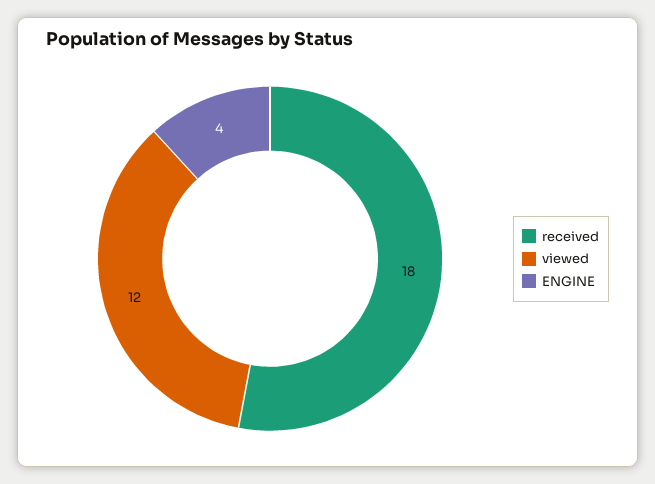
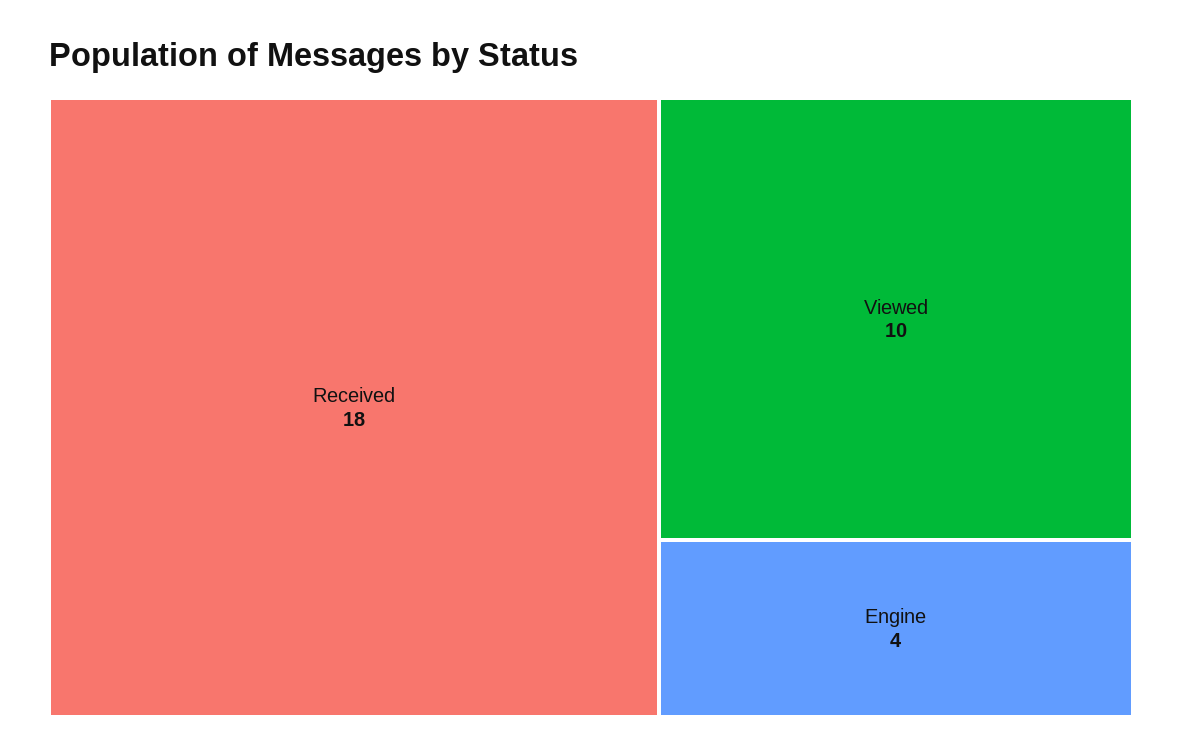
viewed: 12 -> 10

